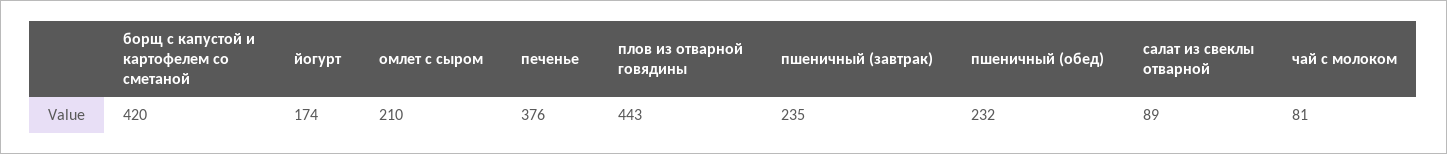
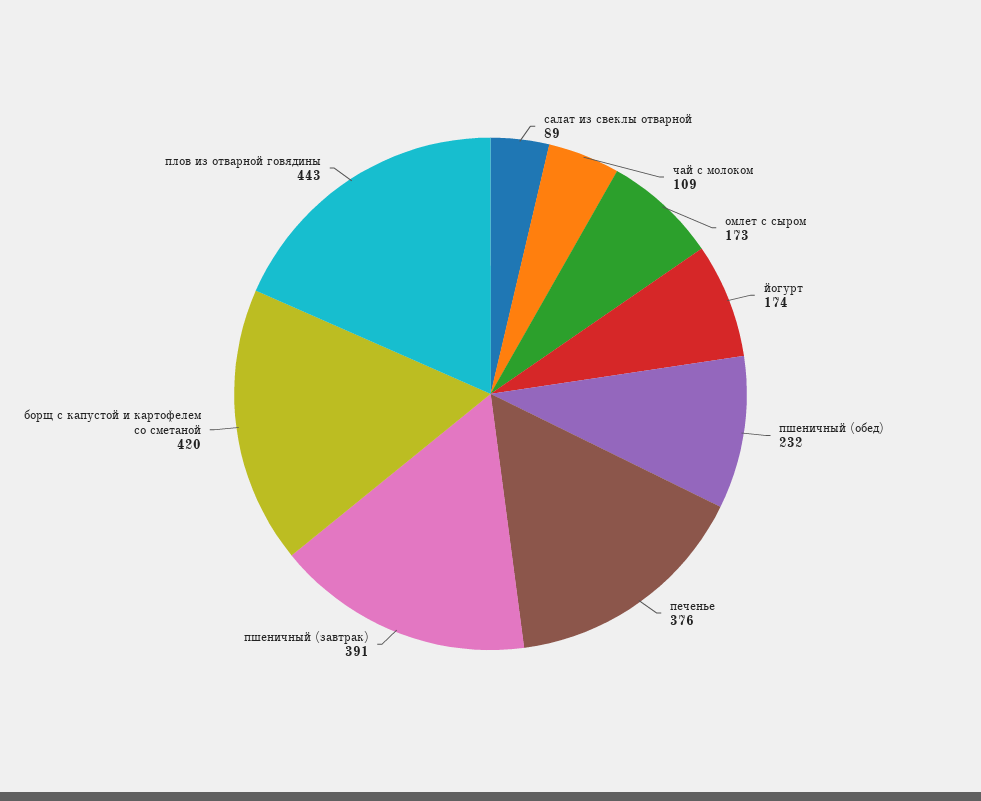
омлет с сыром: 210 -> 173
пшеничный (завтрак): 235 -> 391
чай с молоком: 81 -> 109

